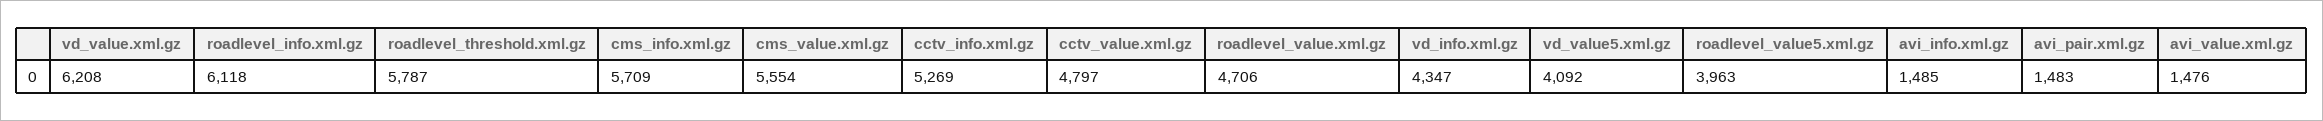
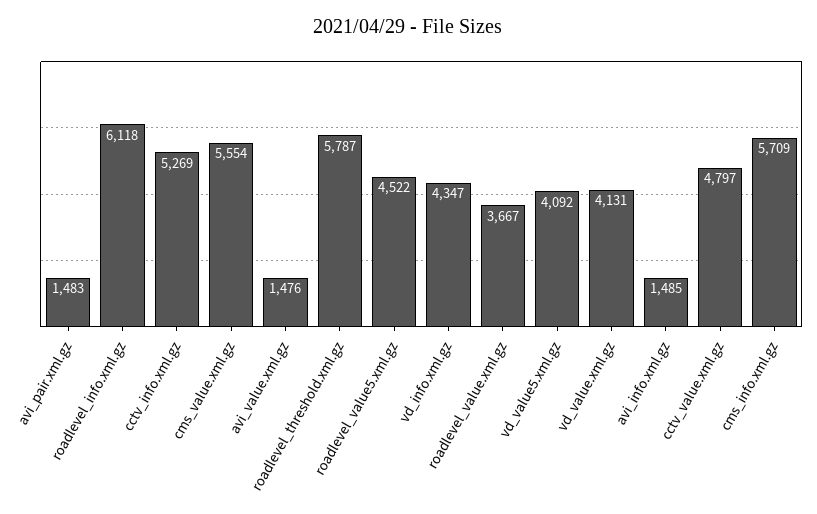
vd_value.xml.gz: 6208 -> 4131
roadlevel_value.xml.gz: 4706 -> 3667
roadlevel_value5.xml.gz: 3963 -> 4522

